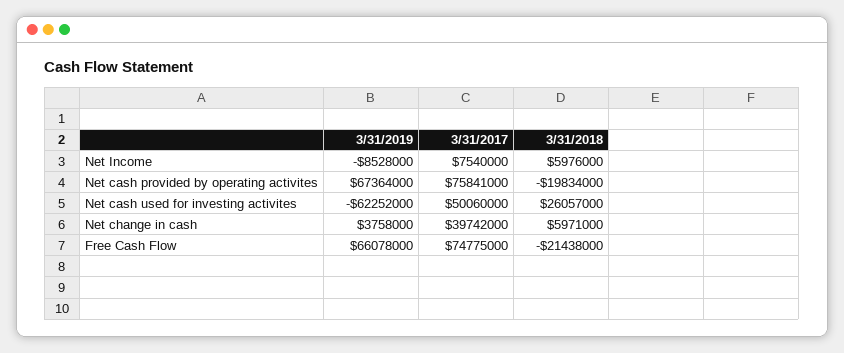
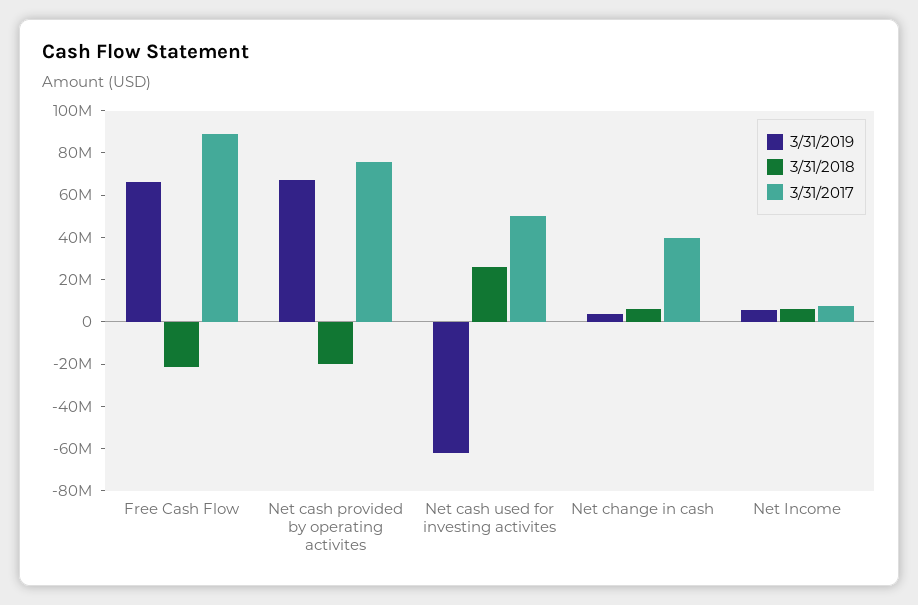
3/31/2019, Net Income: -8528000 -> 5000000
3/31/2017, Free Cash Flow: 74775000 -> 90000000

